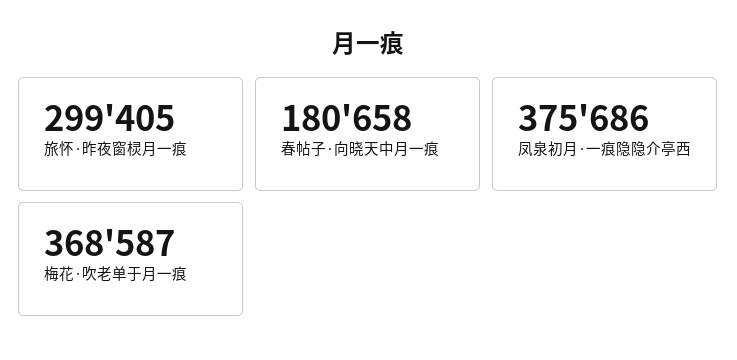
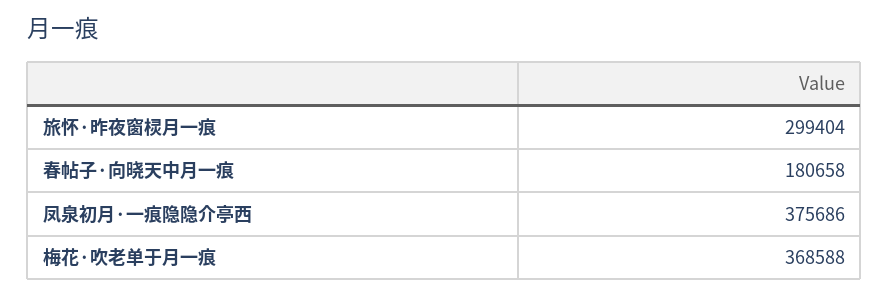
旅怀·昨夜窗棂月一痕: 299405 -> 299404
梅花·吹老单于月一痕: 368587 -> 368588

